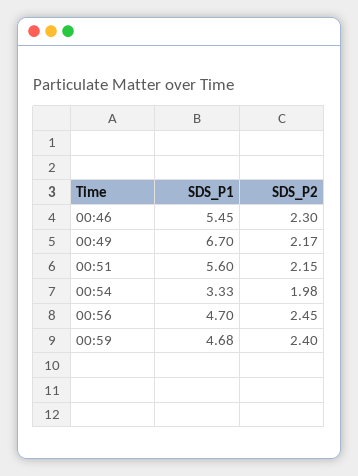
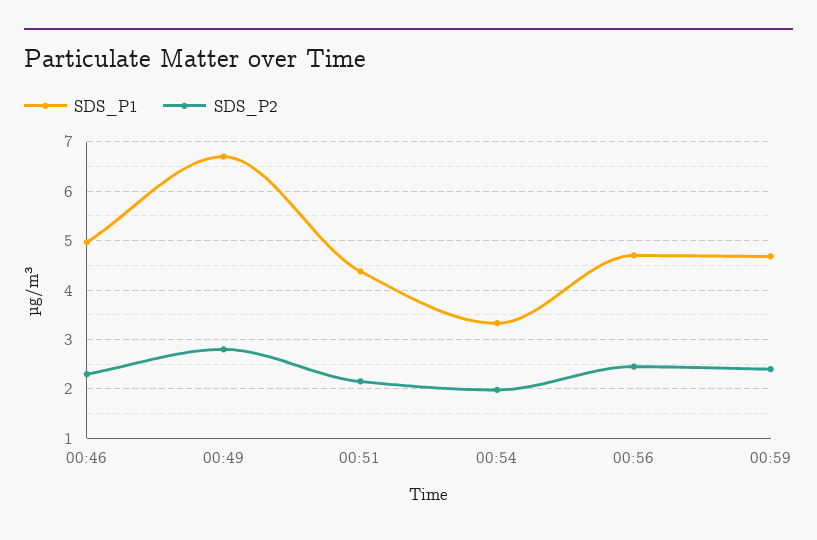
SDS_P1, 00:46: 5.45 -> 5
SDS_P2, 00:49: 2.17 -> 2.8
SDS_P1, 00:51: 5.6 -> 4.4

